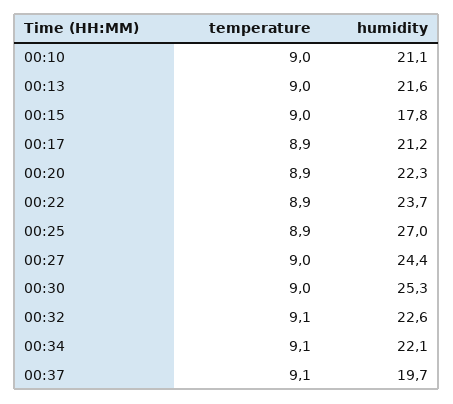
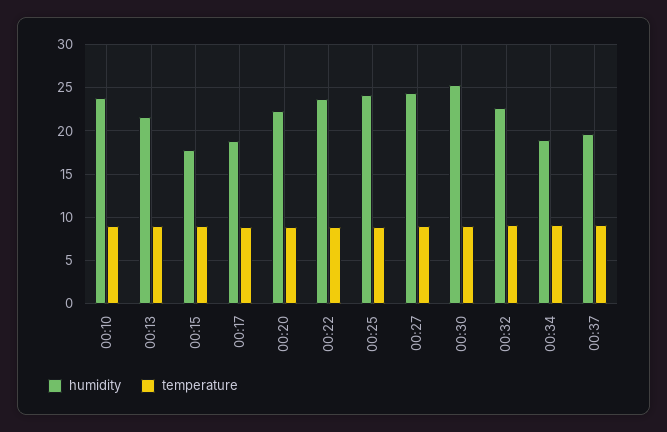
humidity, 00:10: 21.1 -> 24
humidity, 00:17: 21.2 -> 19
humidity, 00:25: 27 -> 24
humidity, 00:34: 22.1 -> 19

